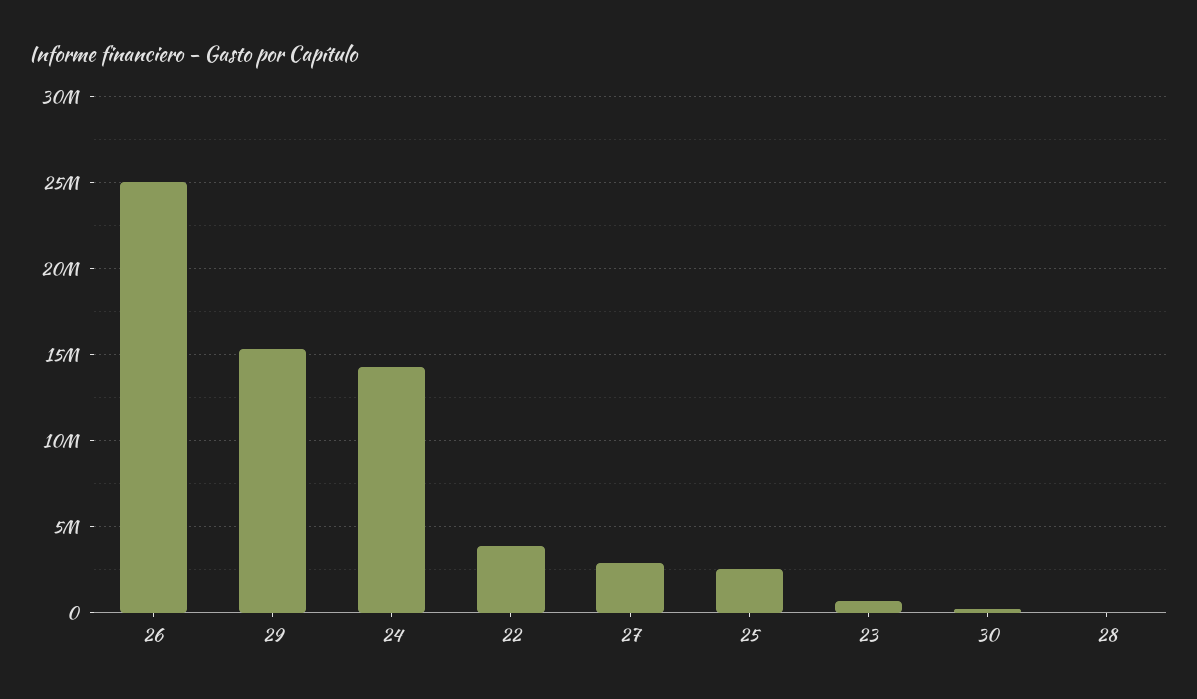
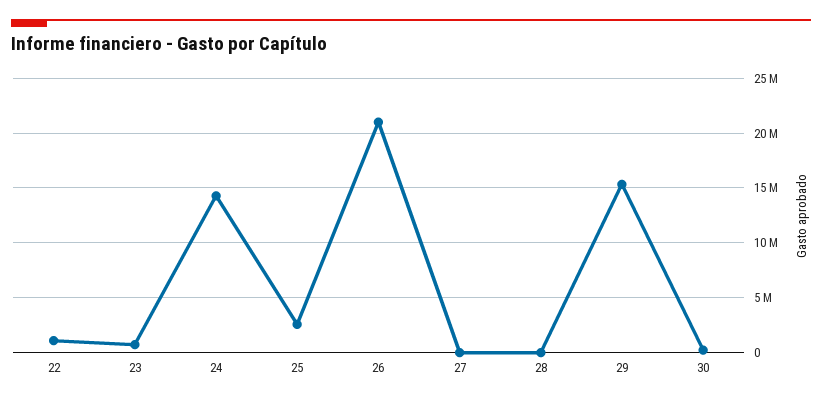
26: 25000000 -> 21000000
22: 4000000 -> 1000000
27: 3000000 -> 0

